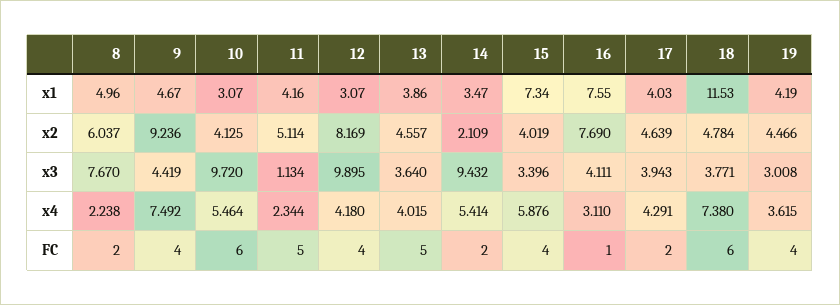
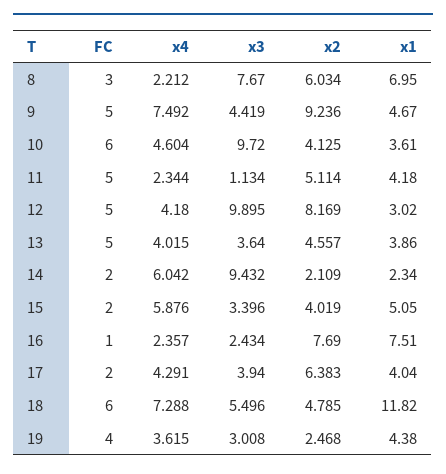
8, x1: 4.96 -> 6.95
10, x1: 3.07 -> 3.61
11, x1: 4.16 -> 4.18
12, x1: 3.07 -> 3.02
14, x1: 3.47 -> 2.34
15, x1: 7.34 -> 5.05
16, x1: 7.55 -> 7.51
17, x1: 4.03 -> 4.04
18, x1: 11.53 -> 11.82
19, x1: 4.19 -> 4.38
8, x2: 6.037 -> 6.034
17, x2: 4.639 -> 6.383
18, x2: 4.784 -> 4.785
19, x2: 4.466 -> 2.468
16, x3: 4.111 -> 2.434
17, x3: 3.943 -> 3.94
18, x3: 3.771 -> 5.496
8, x4: 2.238 -> 2.212
10, x4: 5.464 -> 4.604
14, x4: 5.414 -> 6.042
16, x4: 3.11 -> 2.357
18, x4: 7.38 -> 7.288
8, FC: 2 -> 3
9, FC: 4 -> 5
12, FC: 4 -> 5
15, FC: 4 -> 2

